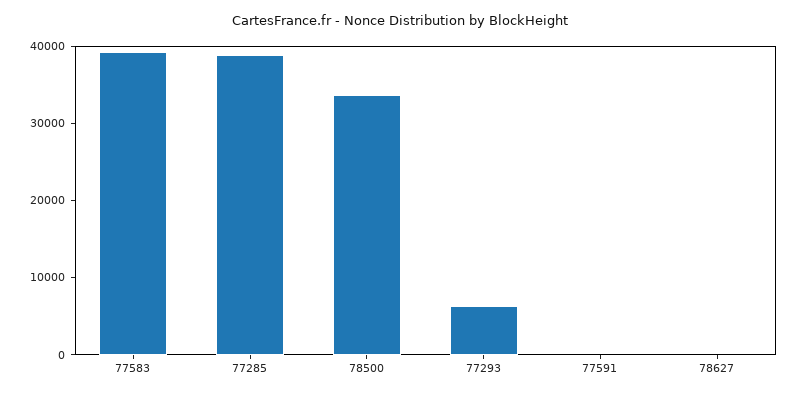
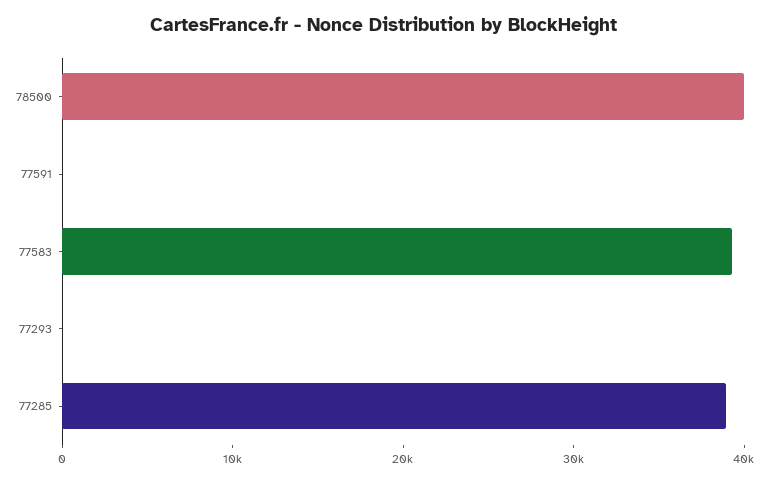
78500: 34000 -> 40000
77293: 6000 -> 0
78627: 0 -> none

